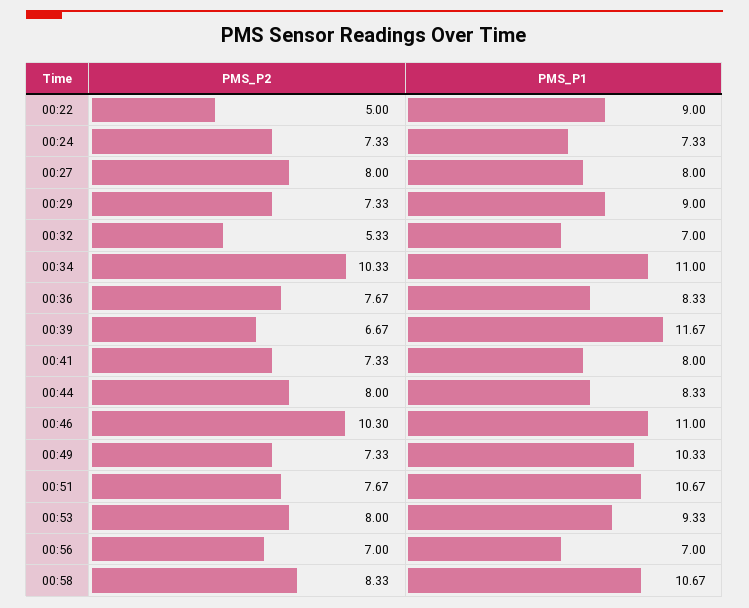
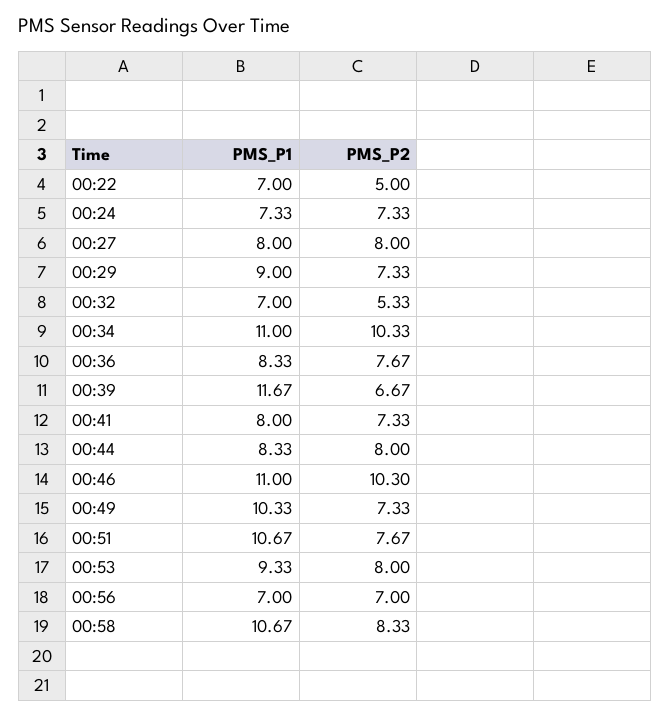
PMS_P1, 00:22: 9 -> 7

